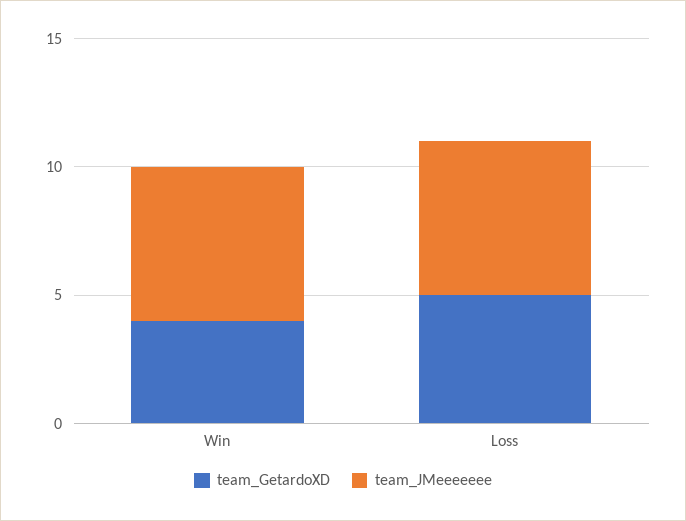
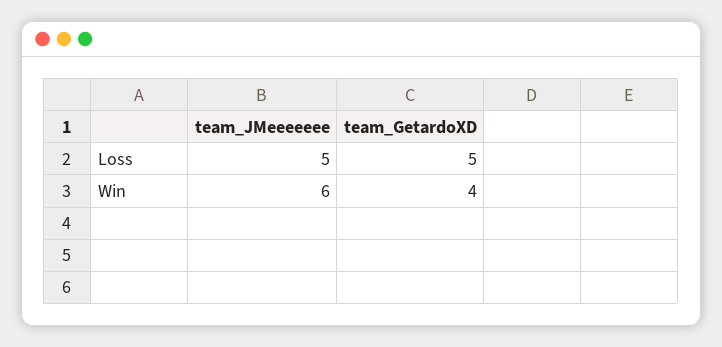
team_JMeeeeeee, Loss: 6 -> 5

